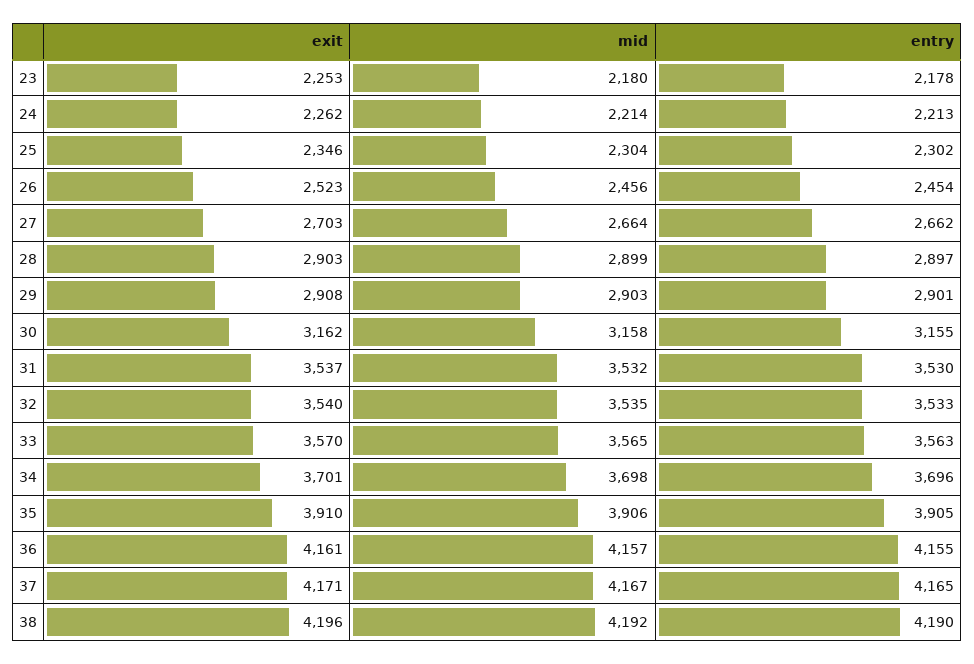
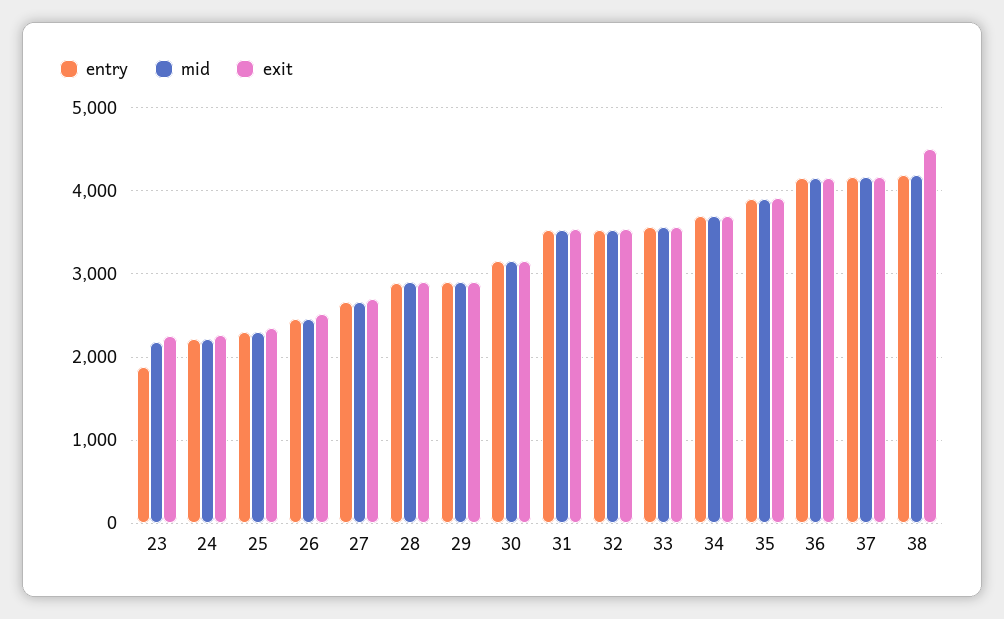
entry, 23: 2178 -> 1900
exit, 38: 4196 -> 4500

